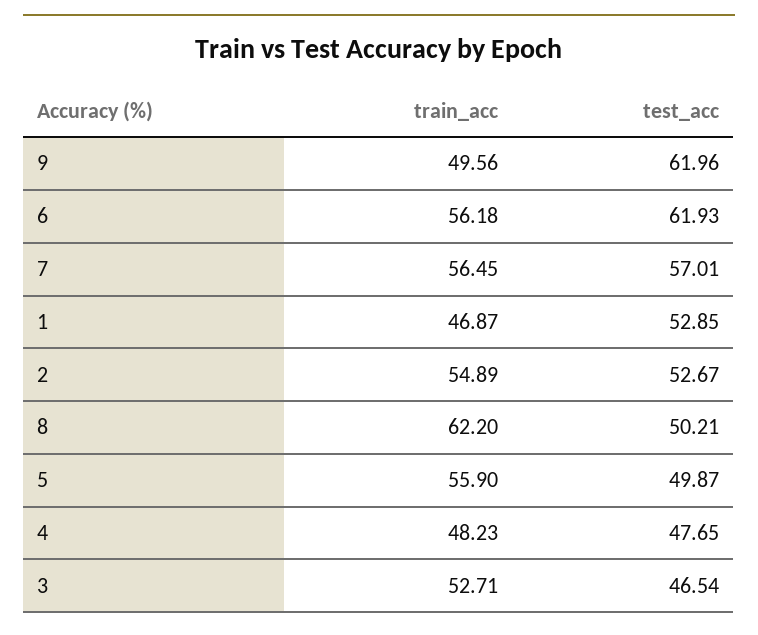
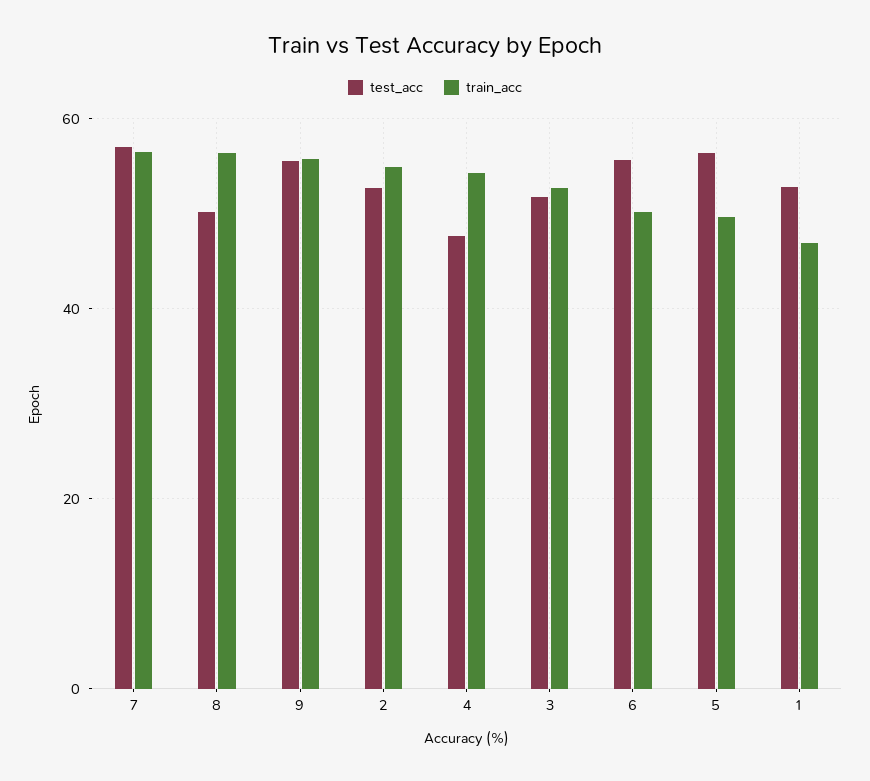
train_acc, 9: 49.56 -> 56
test_acc, 9: 61.96 -> 56
train_acc, 6: 56.18 -> 50
test_acc, 6: 61.93 -> 56
train_acc, 8: 62.2 -> 56
train_acc, 5: 55.9 -> 50
test_acc, 5: 49.87 -> 56
train_acc, 4: 48.23 -> 54
test_acc, 3: 46.54 -> 52

